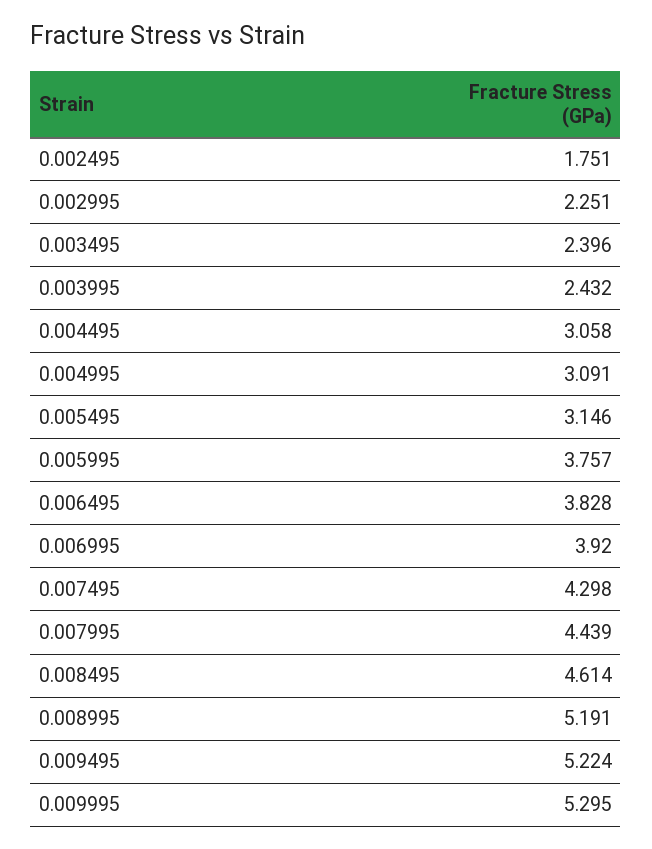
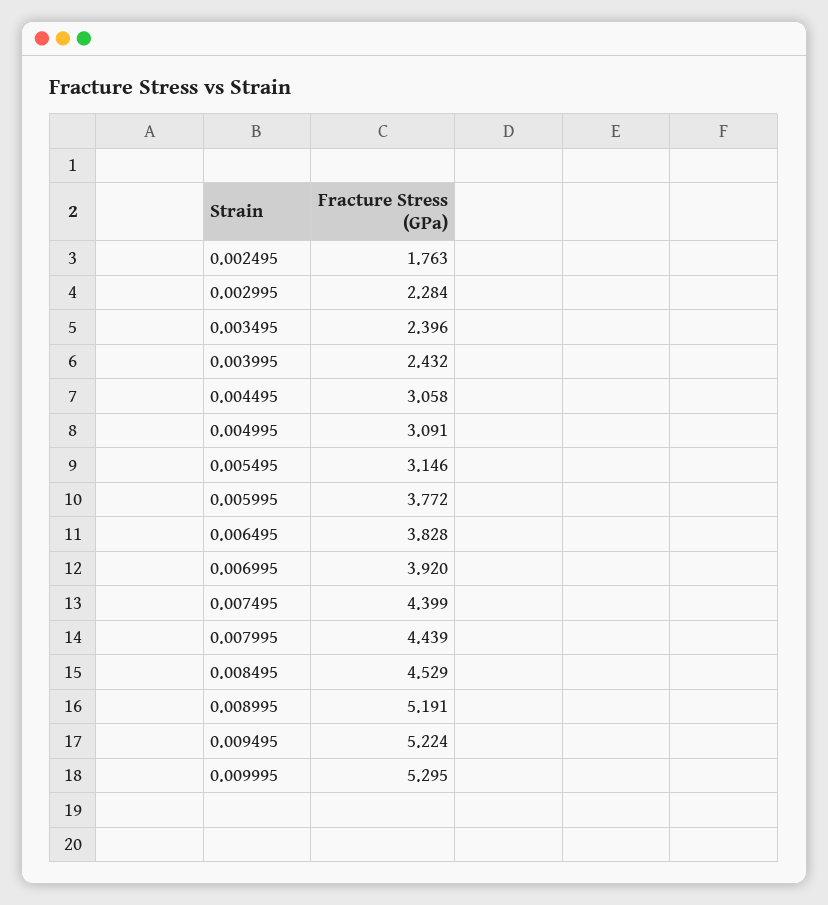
0.002495: 1.751 -> 1.763
0.002995: 2.251 -> 2.284
0.005995: 3.757 -> 3.772
0.007495: 4.298 -> 4.399
0.008495: 4.614 -> 4.529

